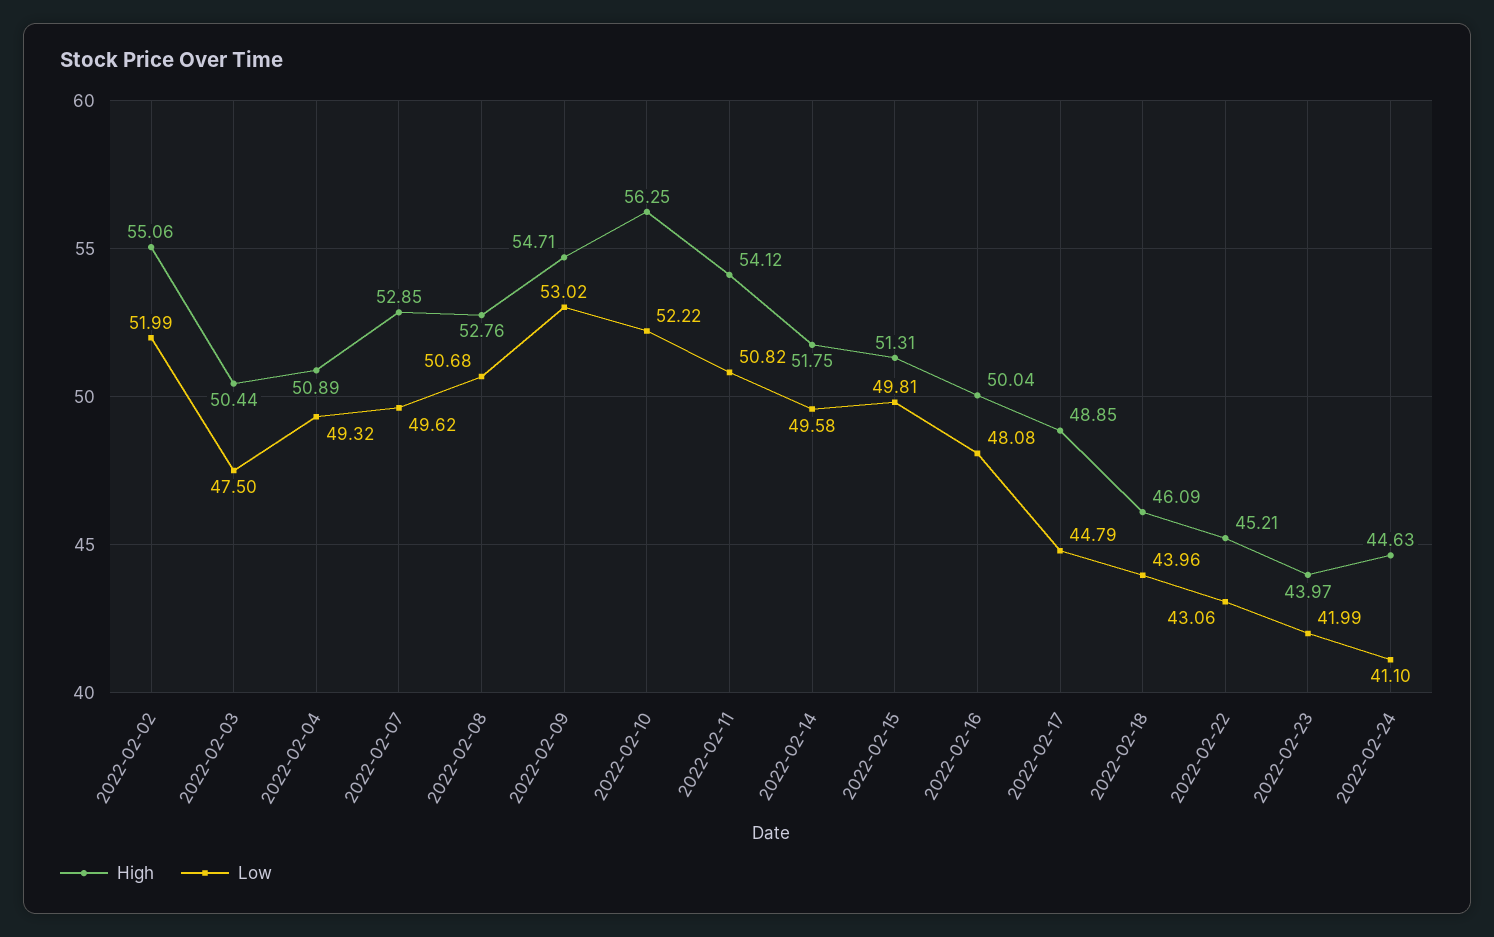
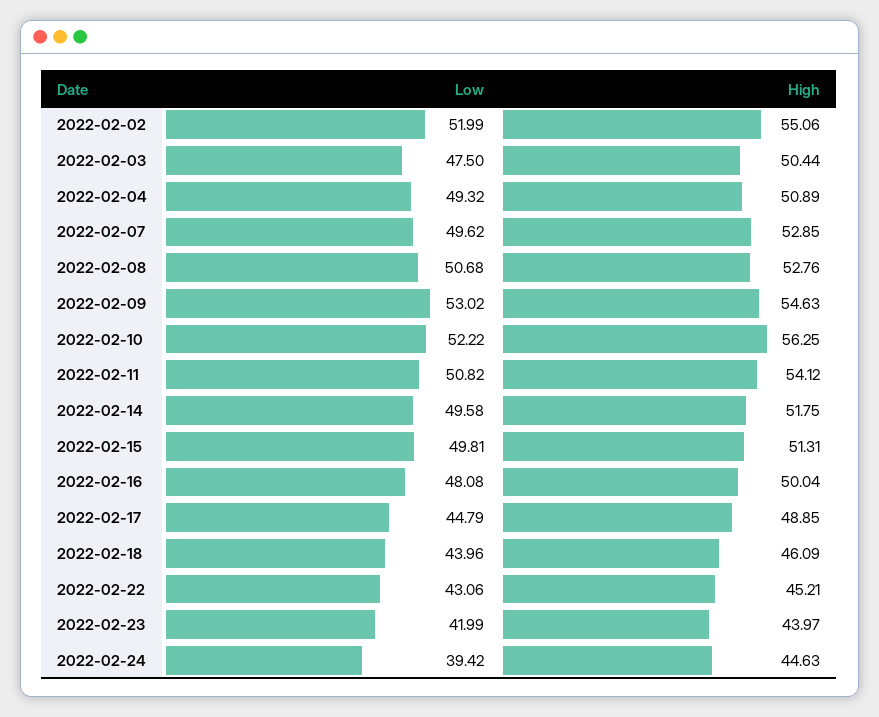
High, 2022-02-09: 54.71 -> 54.63
Low, 2022-02-24: 41.1 -> 39.42

